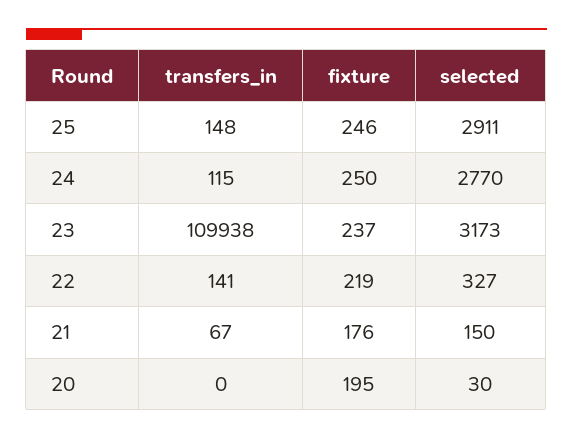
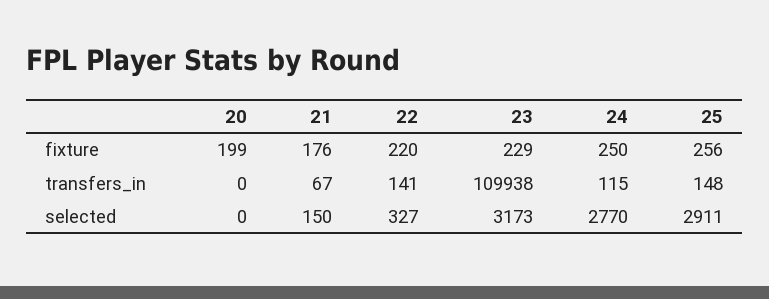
fixture, 25: 246 -> 256
fixture, 23: 237 -> 229
fixture, 22: 219 -> 220
fixture, 20: 195 -> 199
selected, 20: 30 -> 0

